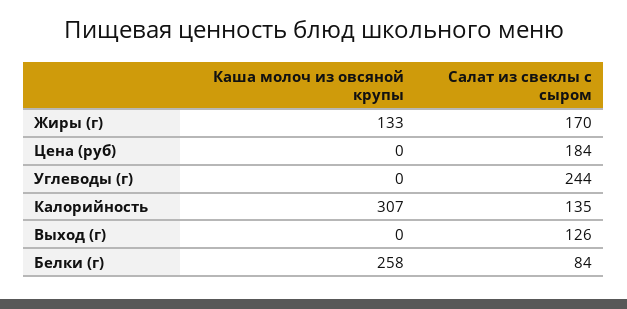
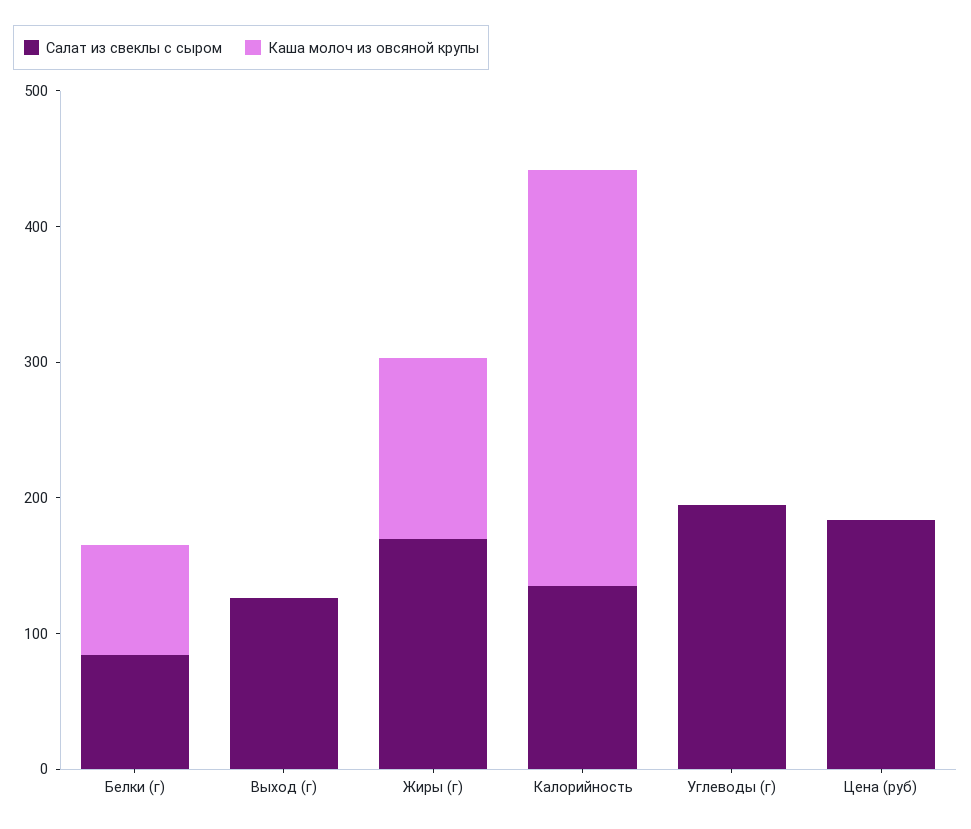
Салат из свеклы с сыром, Углеводы (г): 244 -> 200
Каша молоч из овсяной крупы, Белки (г): 258 -> 80

